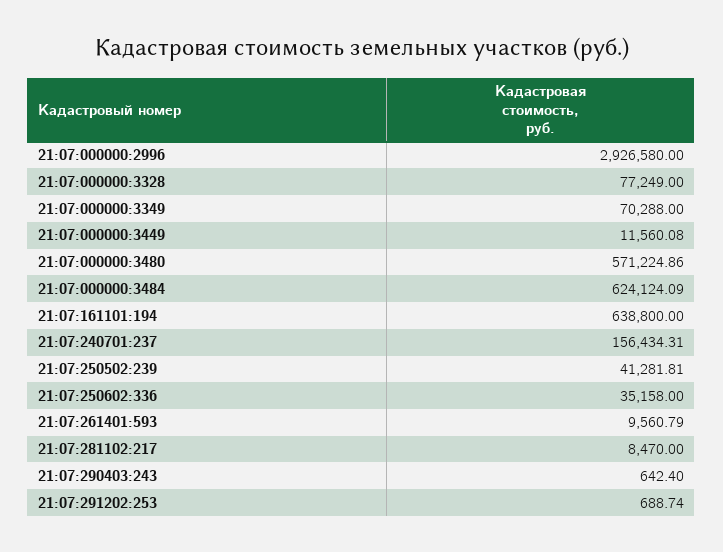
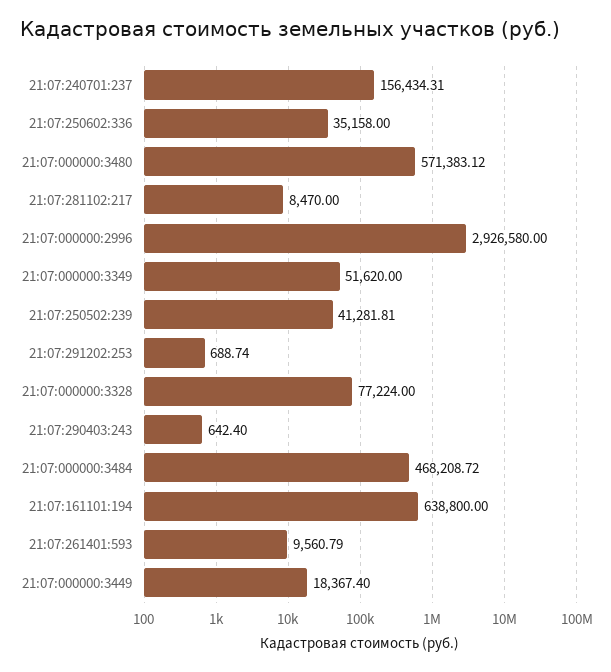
21:07:000000:3328: 77249 -> 77224
21:07:000000:3349: 70288 -> 51620
21:07:000000:3449: 11560.08 -> 18367.4
21:07:000000:3480: 571224.86 -> 571383.12
21:07:000000:3484: 624124.09 -> 468208.72

